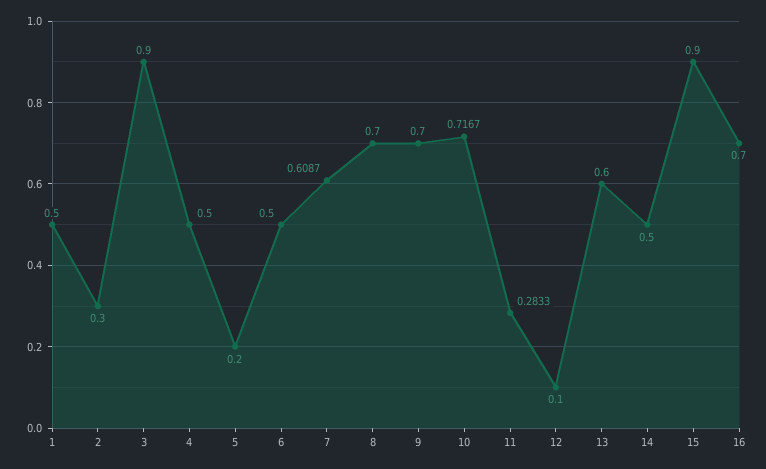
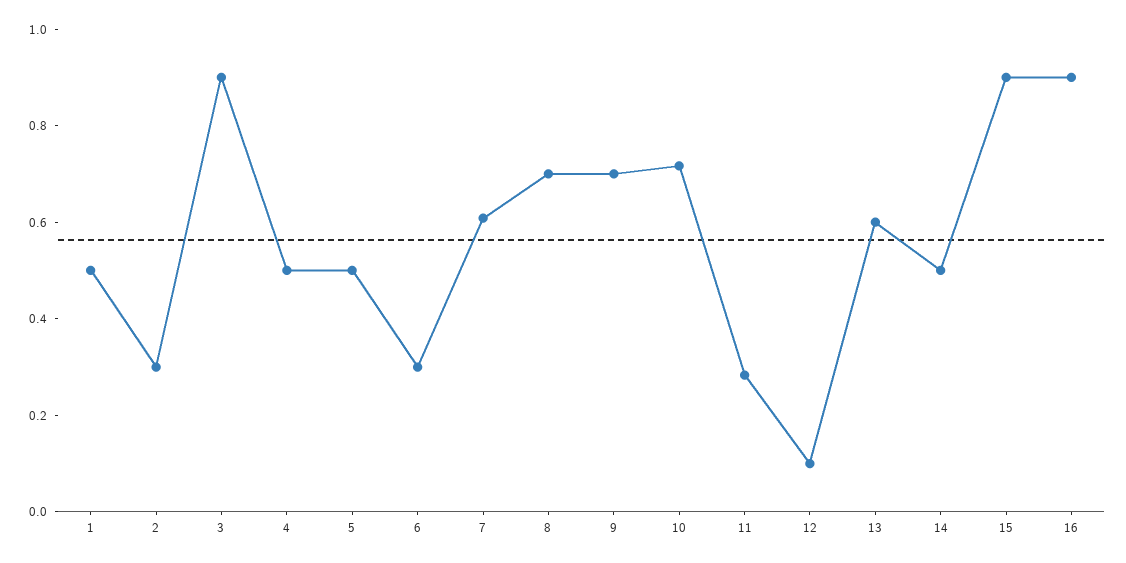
5: 0.2 -> 0.5
6: 0.5 -> 0.3
16: 0.7 -> 0.9

